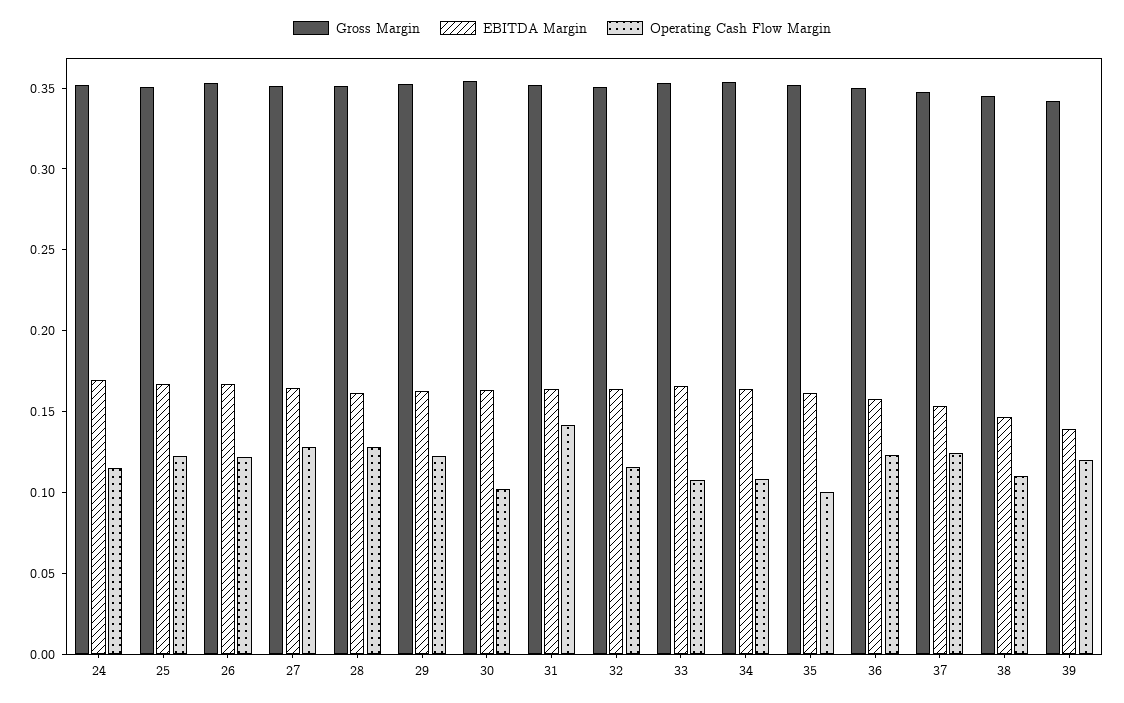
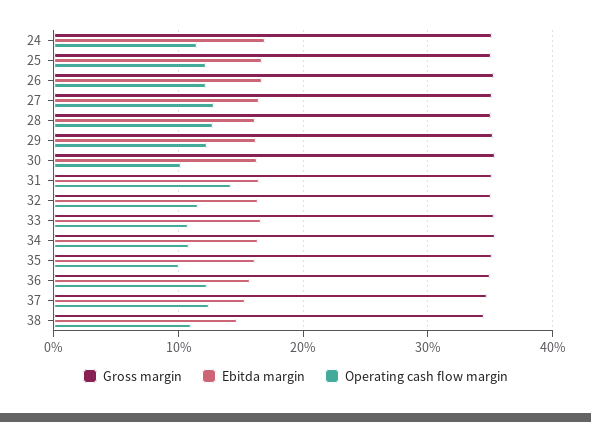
Gross Margin, 39: 0.34 -> none
EBITDA Margin, 39: 0.14 -> none
Operating Cash Flow Margin, 39: 0.12 -> none

